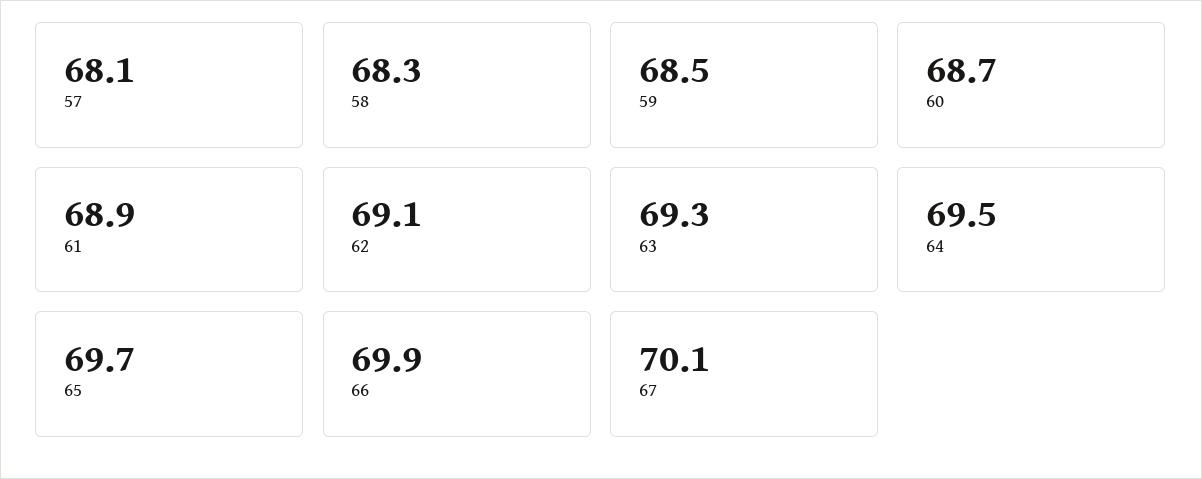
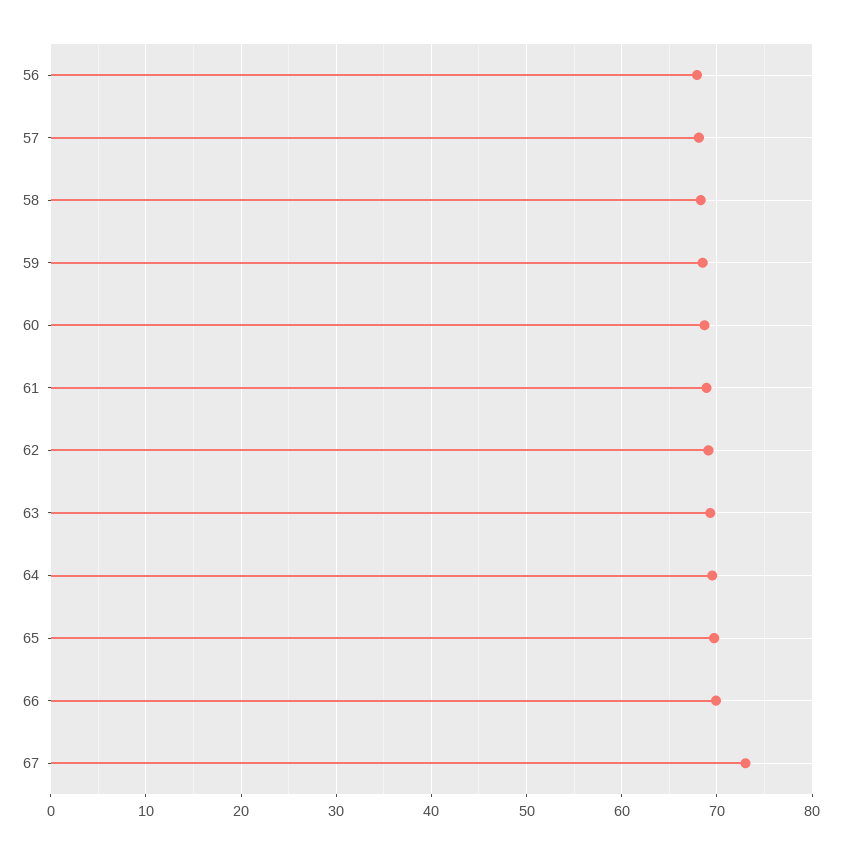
67: 70.1 -> 73
56: none -> 68

